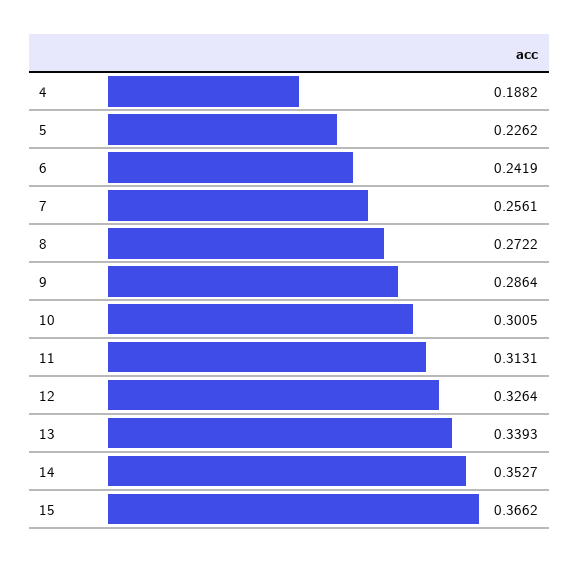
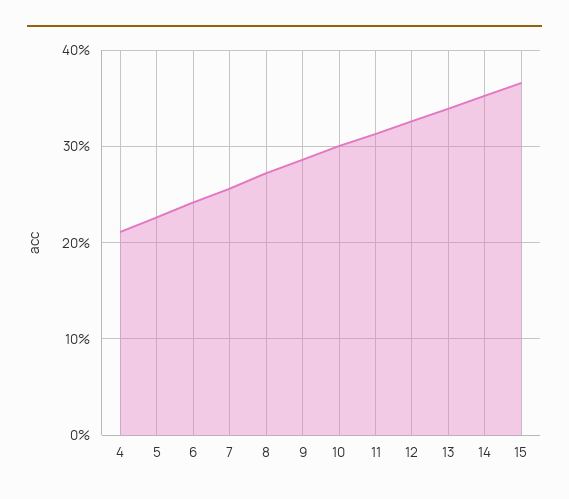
4: 0.1882 -> 0.21

